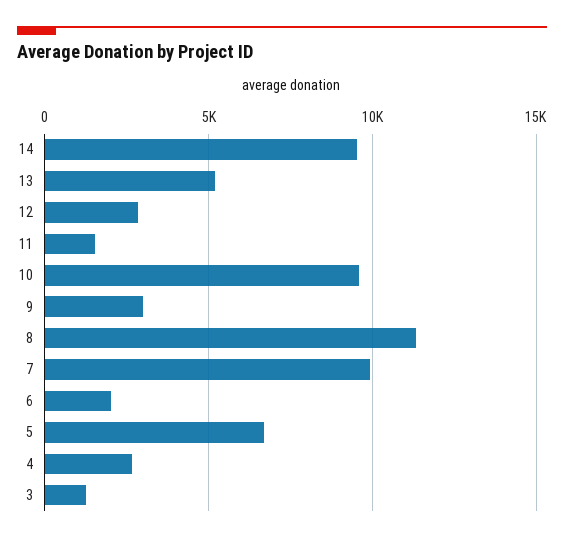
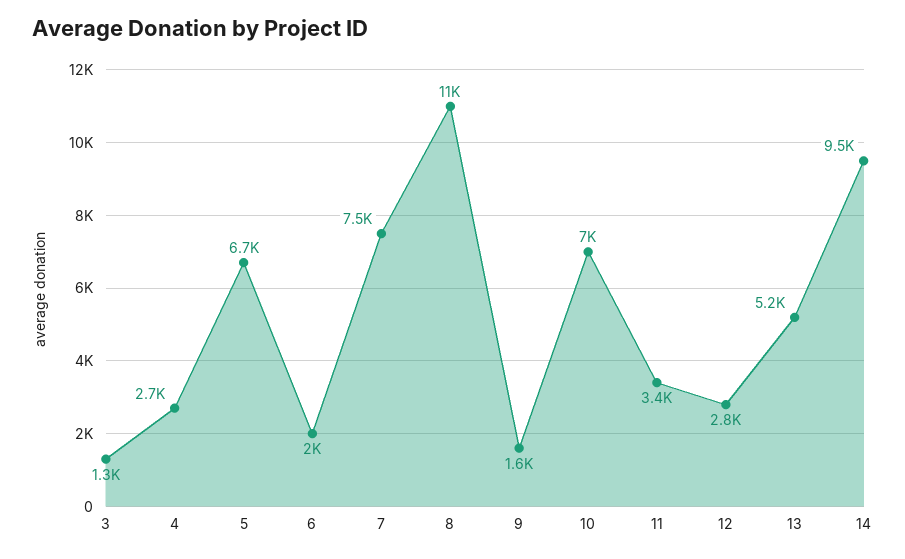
11: 1500 -> 3400
10: 9500 -> 7000
9: 3000 -> 1600
7: 10000 -> 7500

